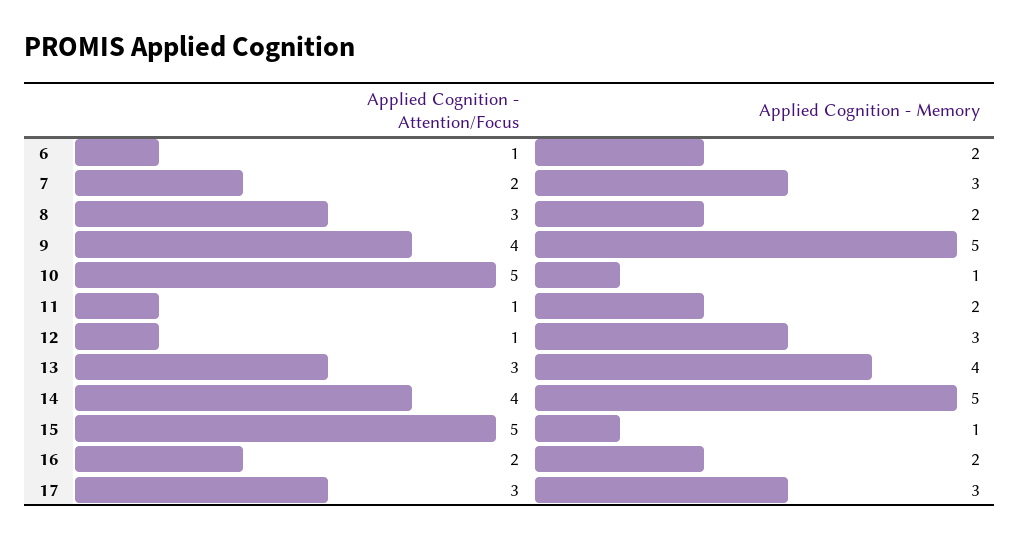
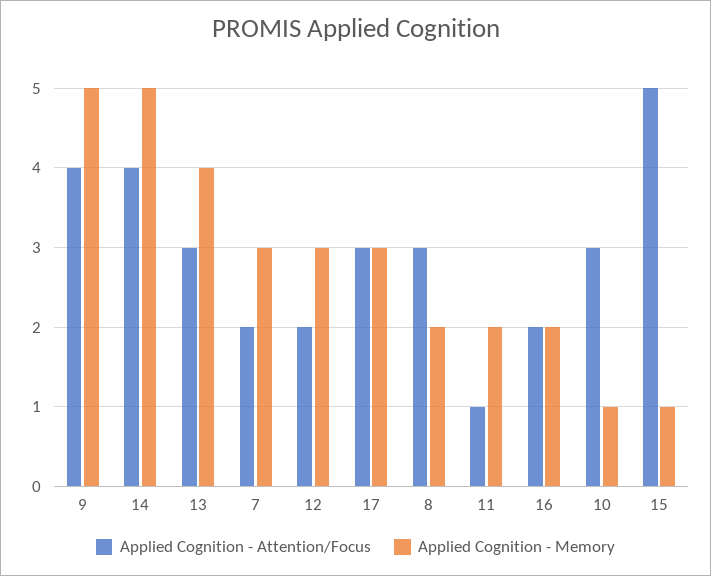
Applied Cognition - Attention/Focus, 6: 1 -> none
Applied Cognition - Memory, 6: 2 -> none
Applied Cognition - Attention/Focus, 10: 5 -> 3
Applied Cognition - Attention/Focus, 12: 1 -> 2

